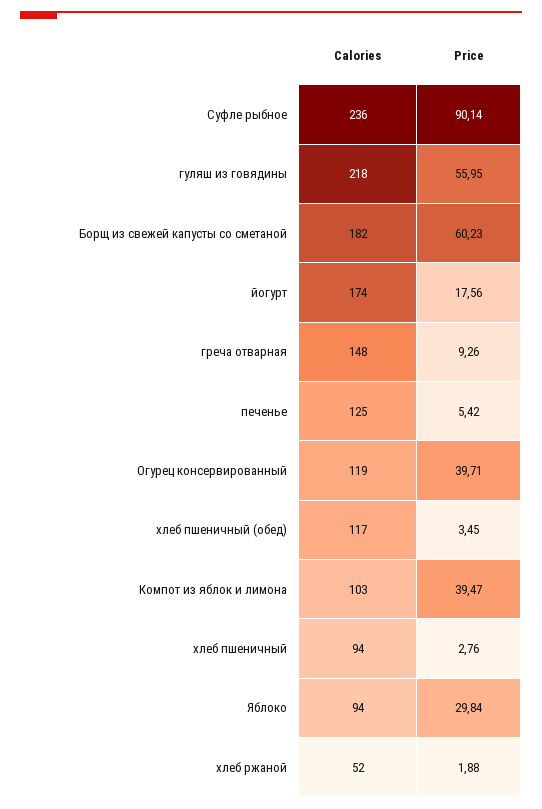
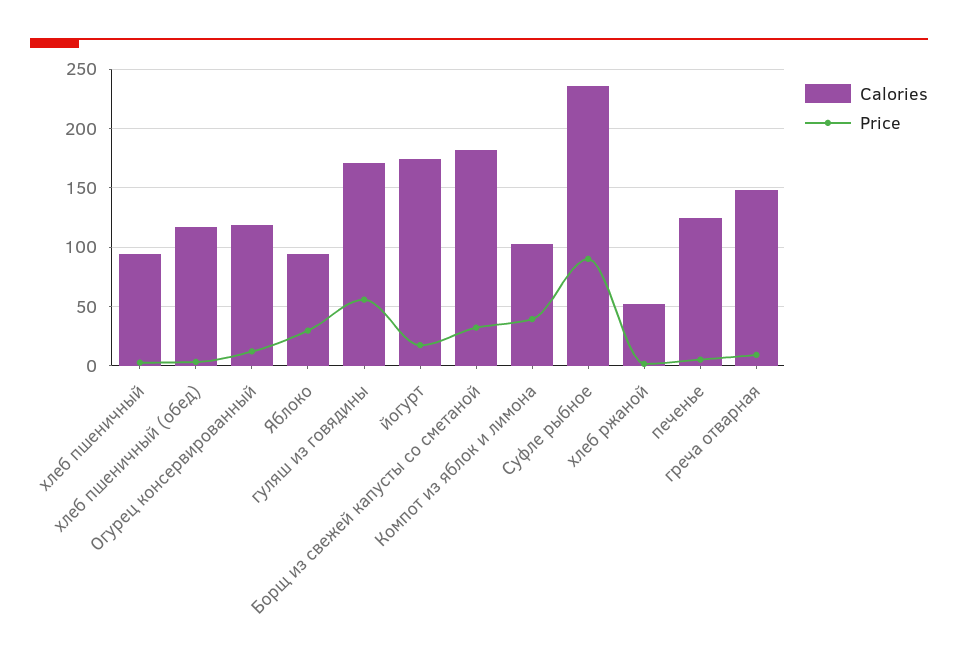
Calories, гуляш из говядины: 218 -> 170
Price, Борщ из свежей капусты со сметаной: 60.23 -> 30
Price, Огурец консервированный: 39.71 -> 10

